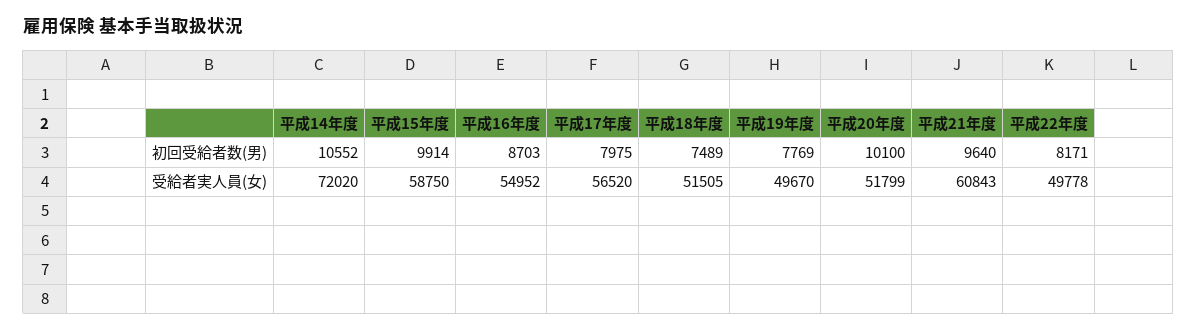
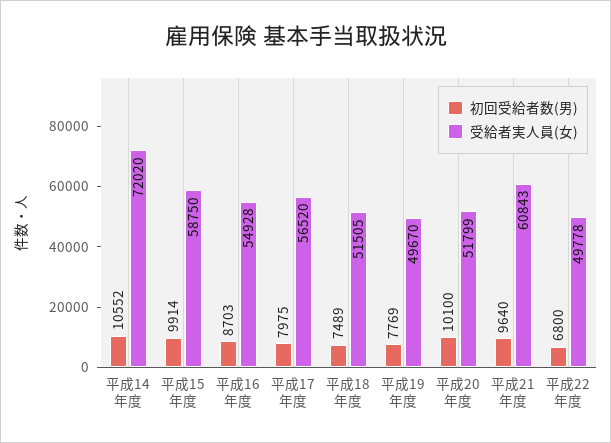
初回受給者数(男), 平成22年度: 8171 -> 6800
受給者実人員(女), 平成16年度: 54952 -> 54928

